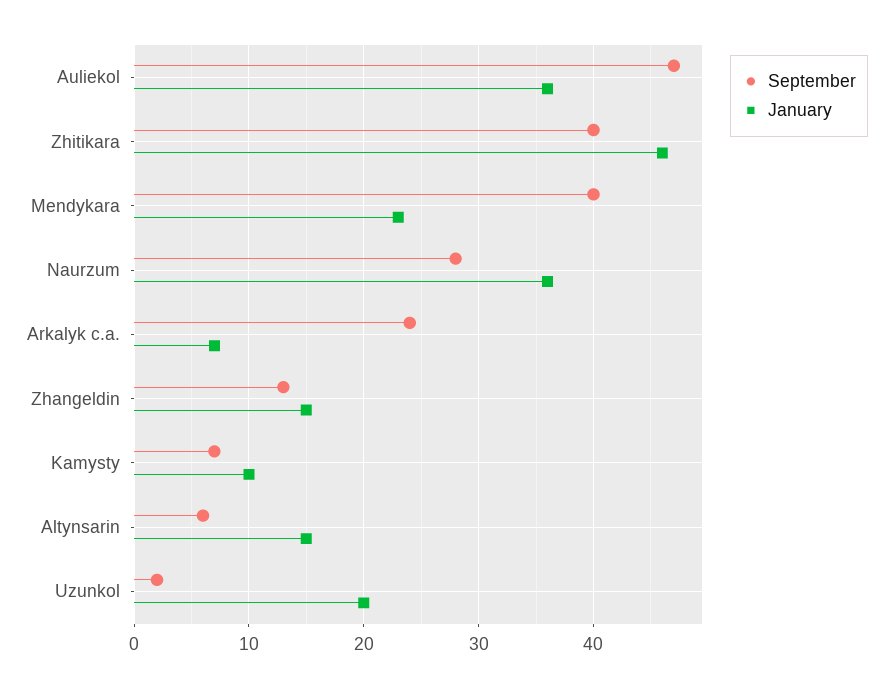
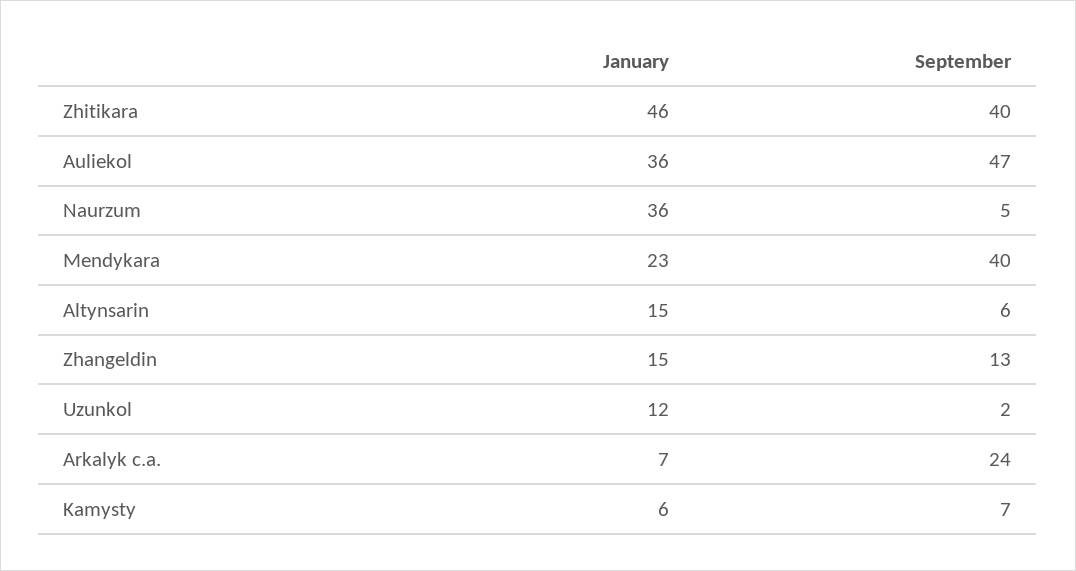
September, Naurzum: 28 -> 5
January, Kamysty: 10 -> 6
January, Uzunkol: 20 -> 12

